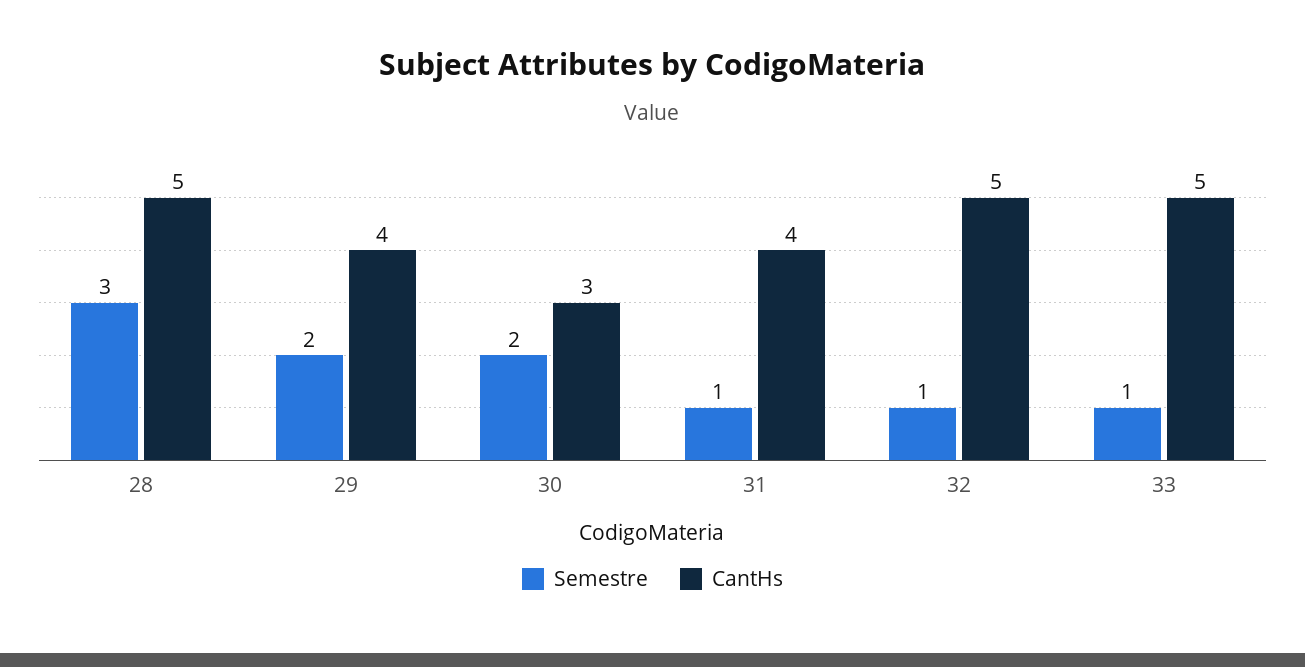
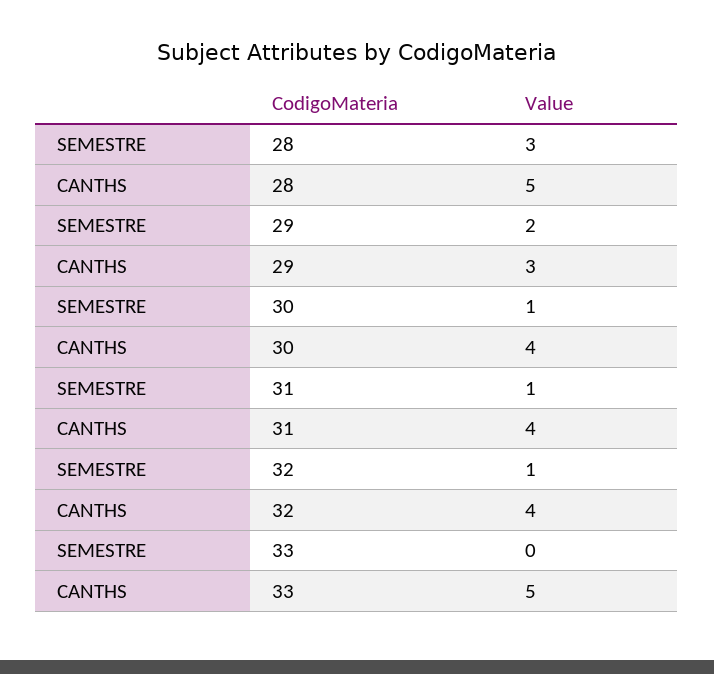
CantHs, 29: 4 -> 3
Semestre, 30: 2 -> 1
CantHs, 30: 3 -> 4
CantHs, 32: 5 -> 4
Semestre, 33: 1 -> 0

